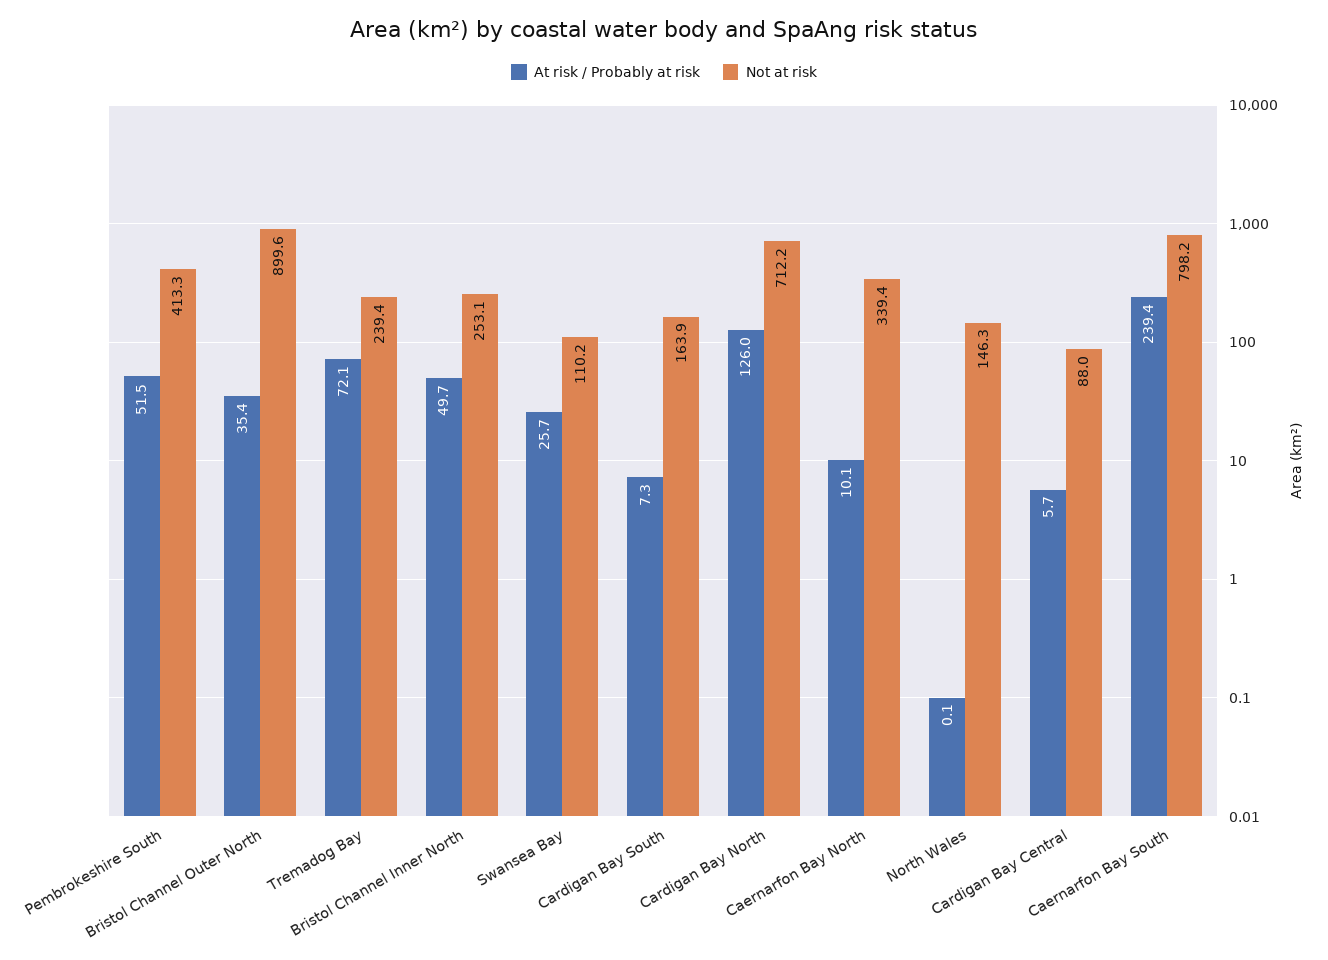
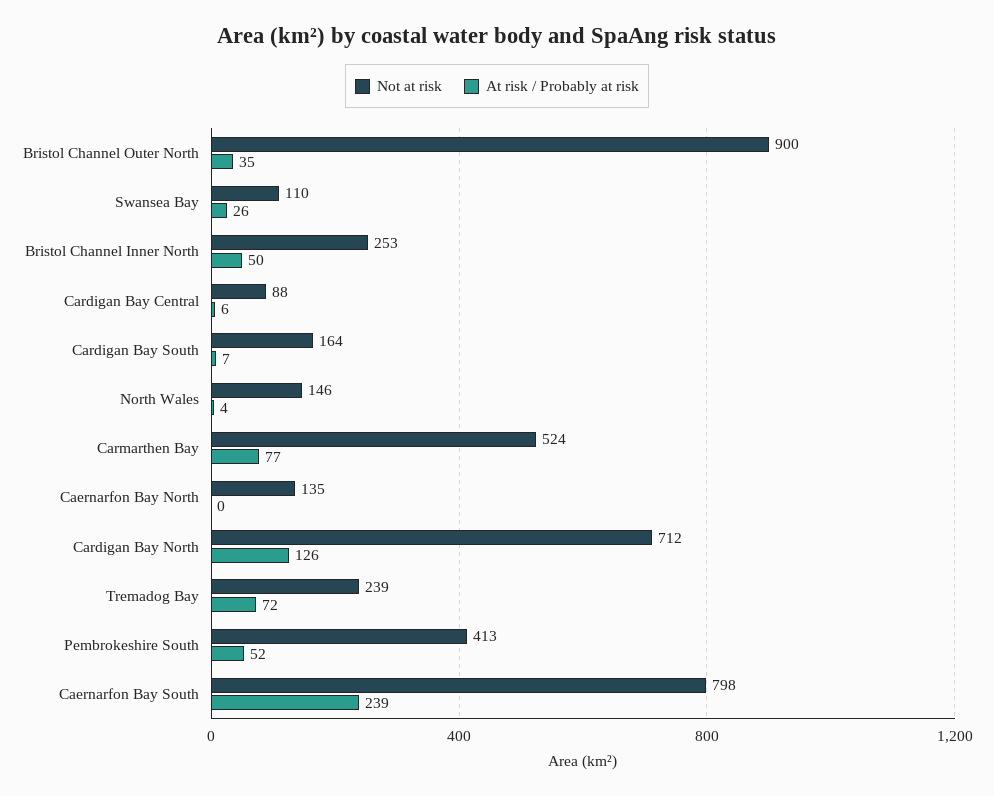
At risk / Probably at risk, Caernarfon Bay North: 10.1 -> 0
Not at risk, Caernarfon Bay North: 339.4 -> 135
At risk / Probably at risk, North Wales: 0.1 -> 4
Not at risk, Carmarthen Bay: none -> 524
At risk / Probably at risk, Carmarthen Bay: none -> 77

